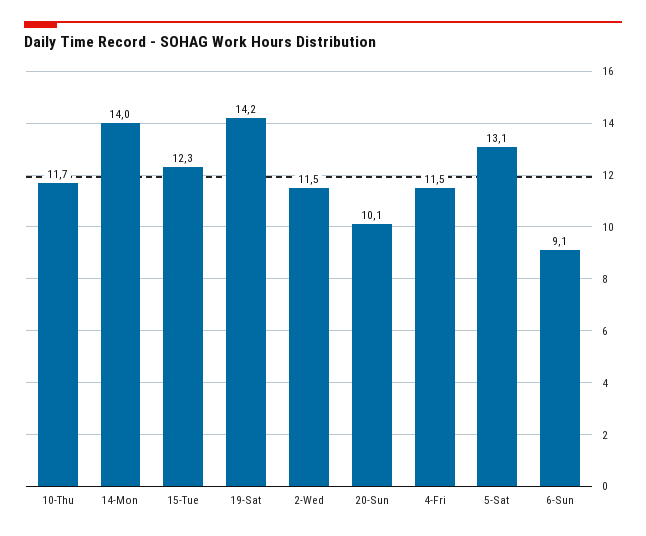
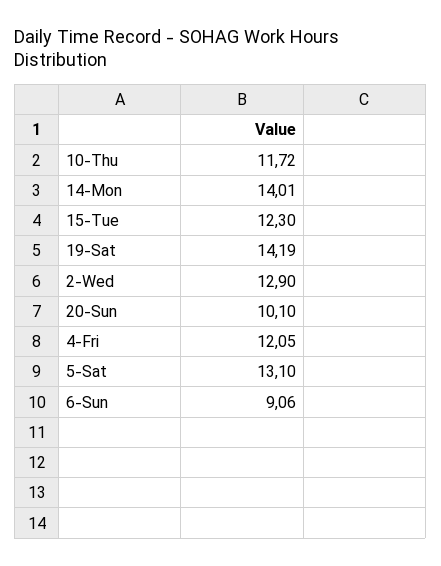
2-Wed: 11.5 -> 12.9
4-Fri: 11.5 -> 12.05

